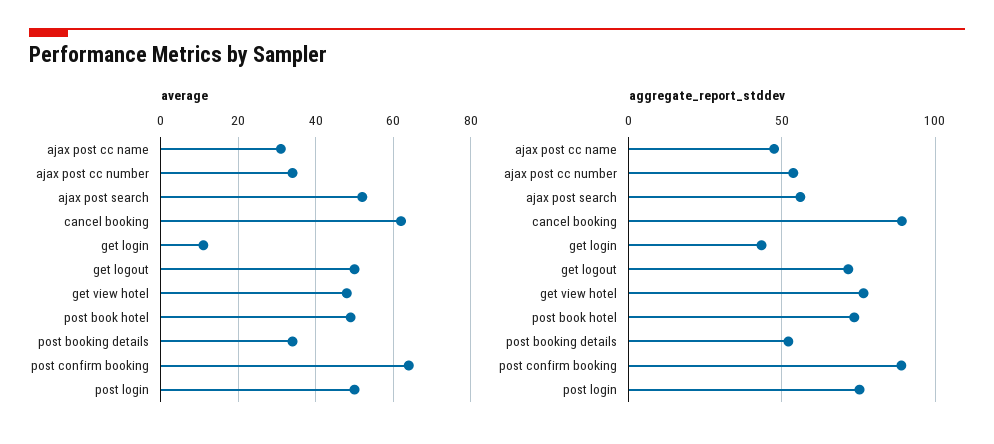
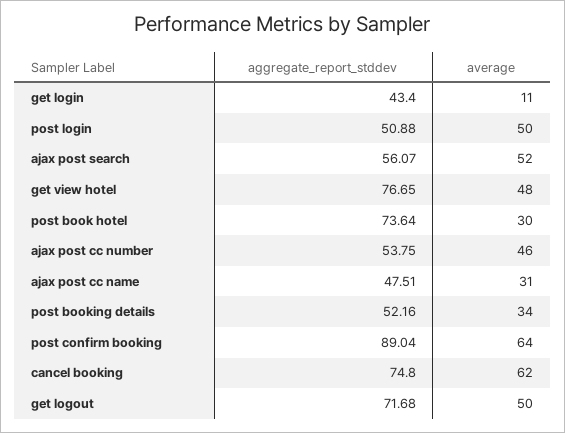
average, ajax post cc number: 35 -> 46
average, post book hotel: 50 -> 30
aggregate_report_stddev, cancel booking: 90 -> 74.8
aggregate_report_stddev, post login: 75 -> 50.88

